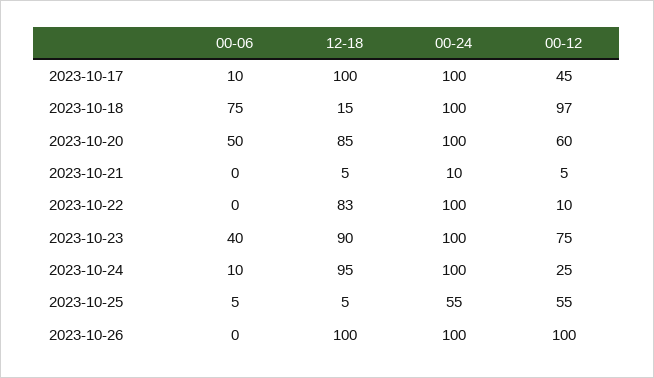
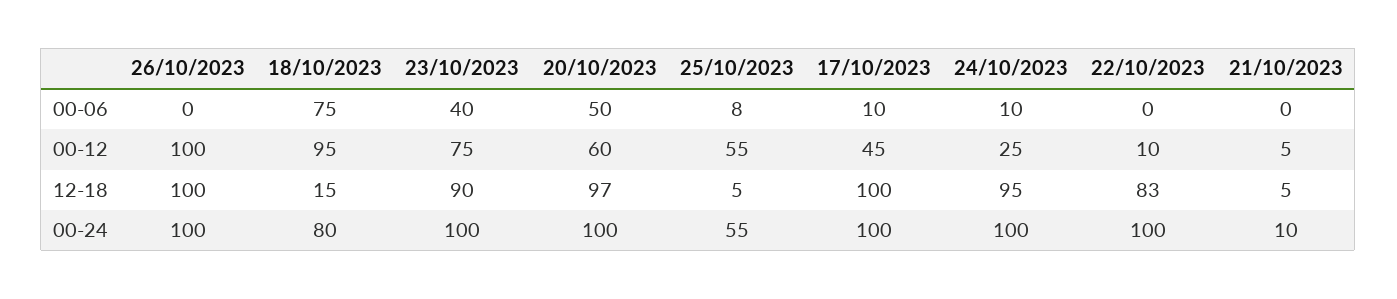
00-24, 2023-10-18: 100 -> 80
00-12, 2023-10-18: 97 -> 95
12-18, 2023-10-20: 85 -> 97
00-06, 2023-10-25: 5 -> 8

